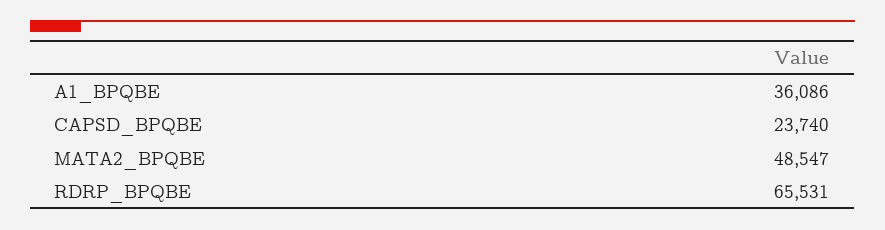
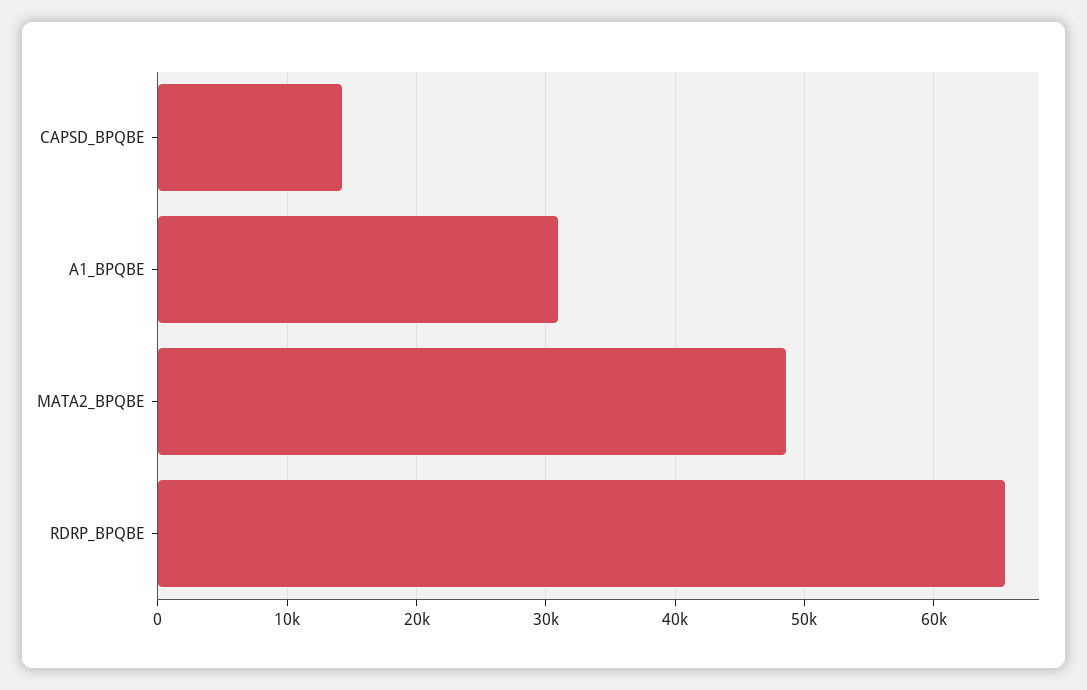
A1_BPQBE: 36086 -> 31000
CAPSD_BPQBE: 23740 -> 14000

